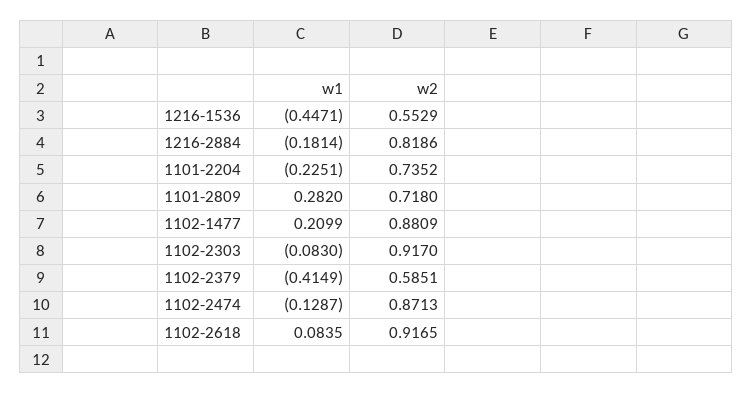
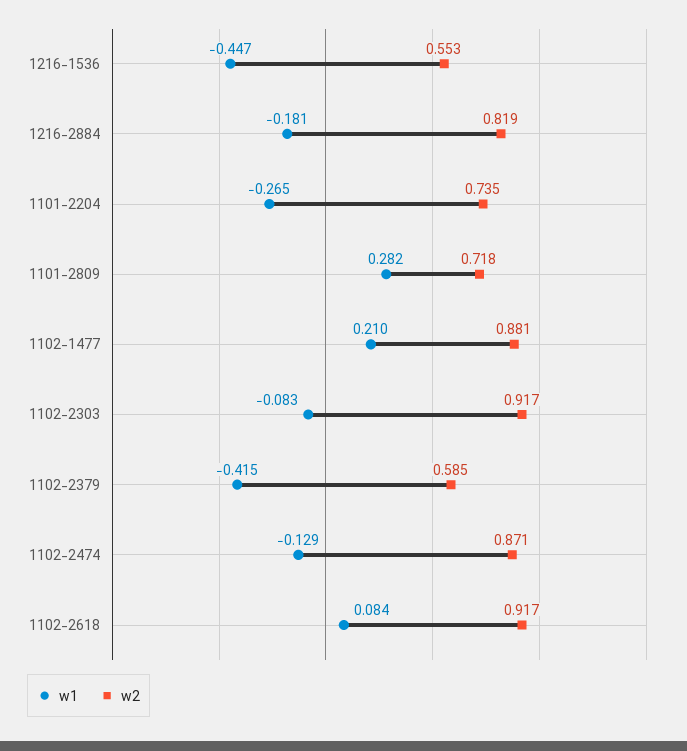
w1, 1101-2204: -0.2251 -> -0.265

